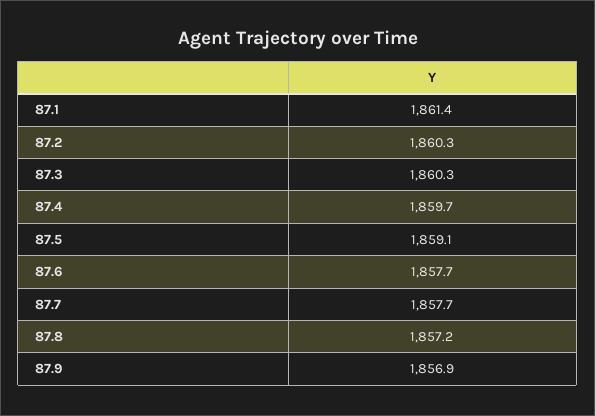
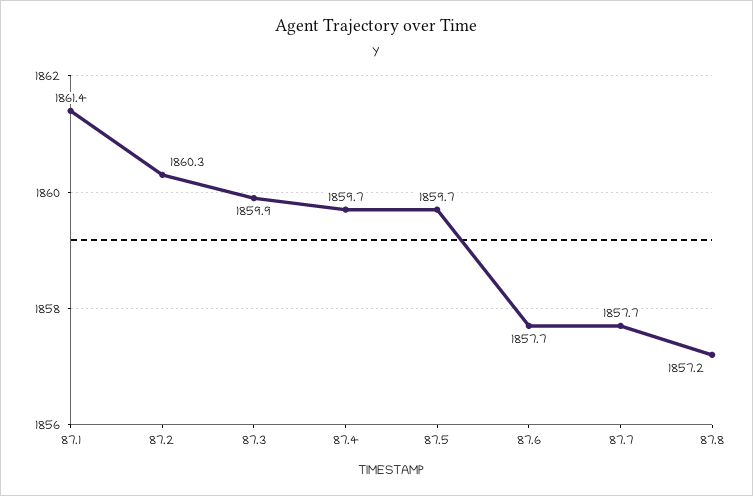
87.3: 1860.3 -> 1859.9
87.5: 1859.1 -> 1859.7
87.9: 1856.9 -> none

